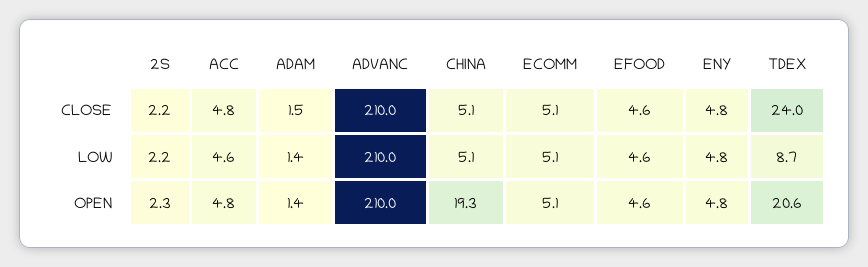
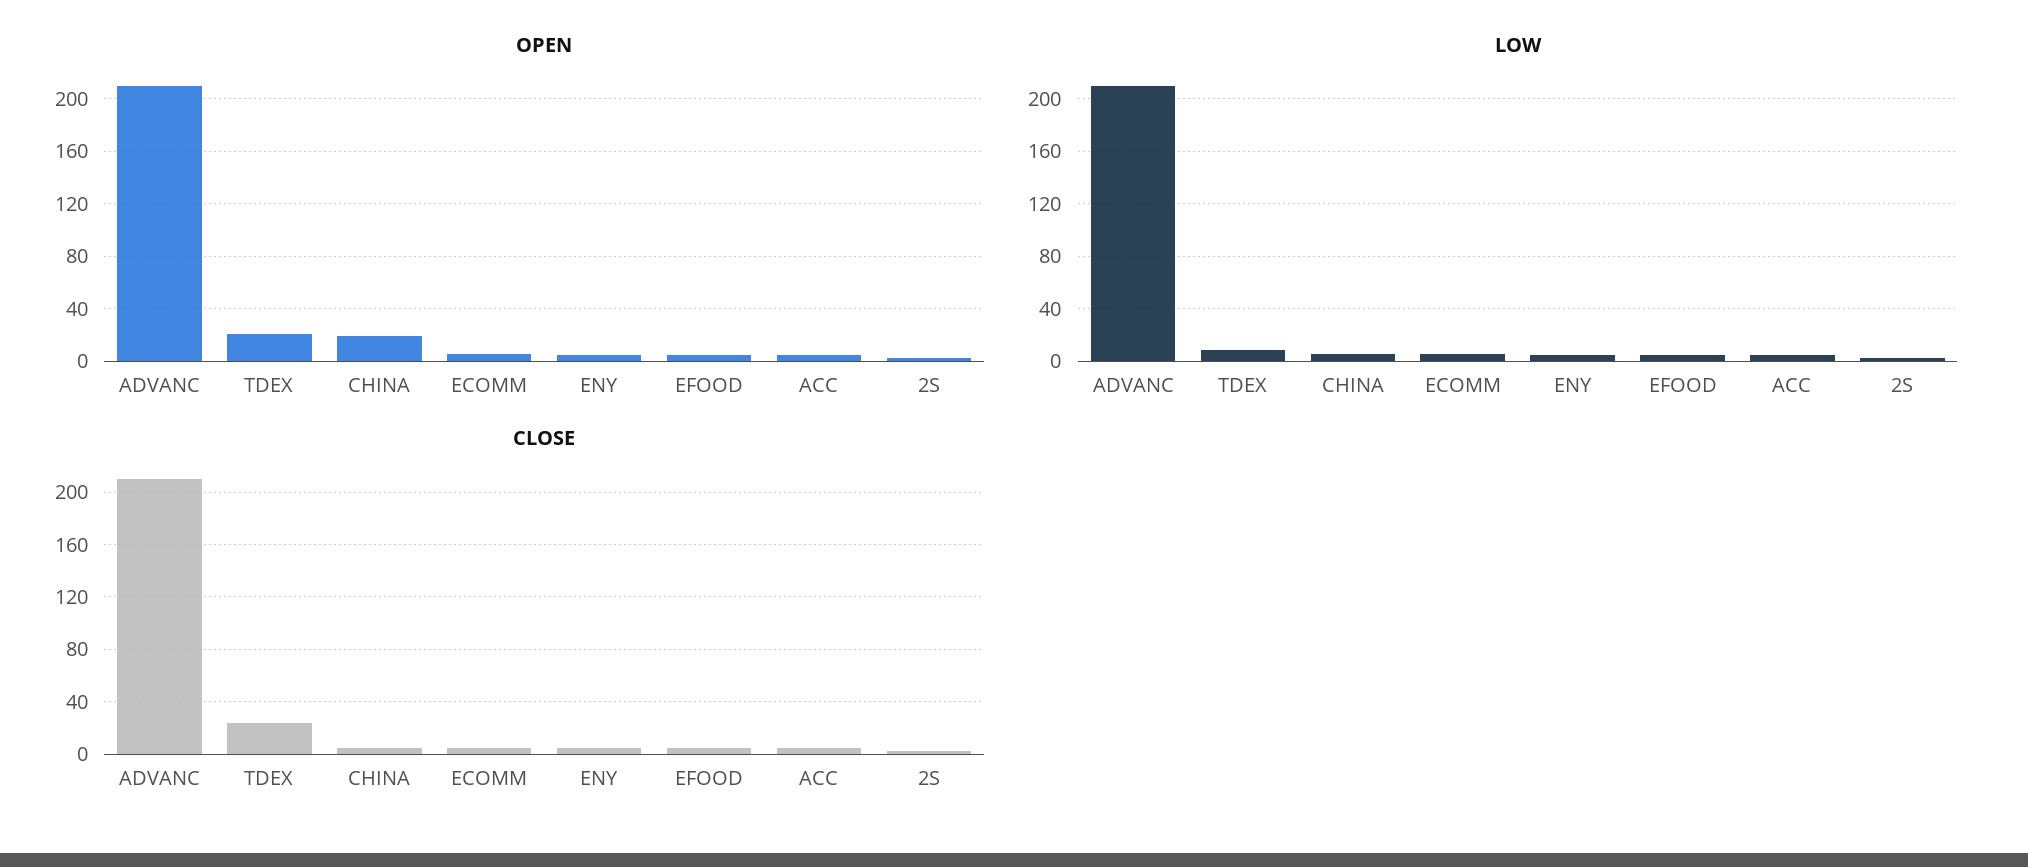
CLOSE, ADAM: 1.5 -> none
LOW, ADAM: 1.4 -> none
OPEN, ADAM: 1.4 -> none

